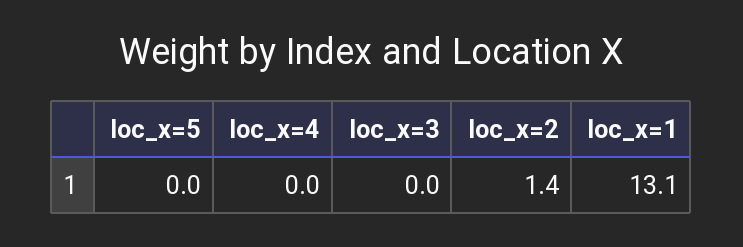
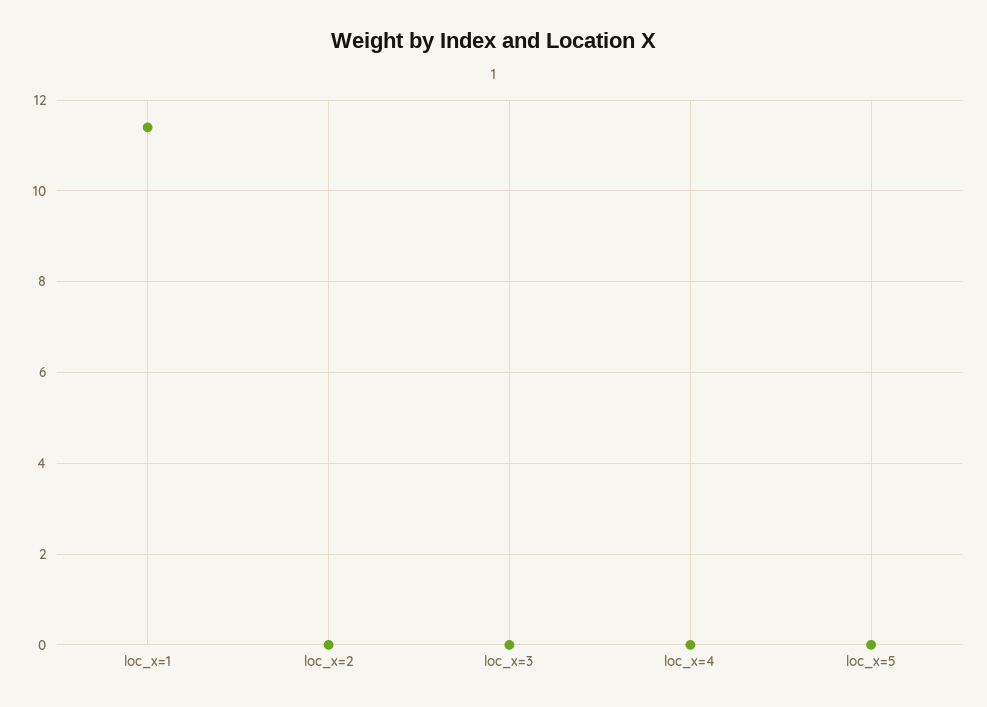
loc_x=2: 1.4 -> 0
loc_x=1: 13.1 -> 11.5

